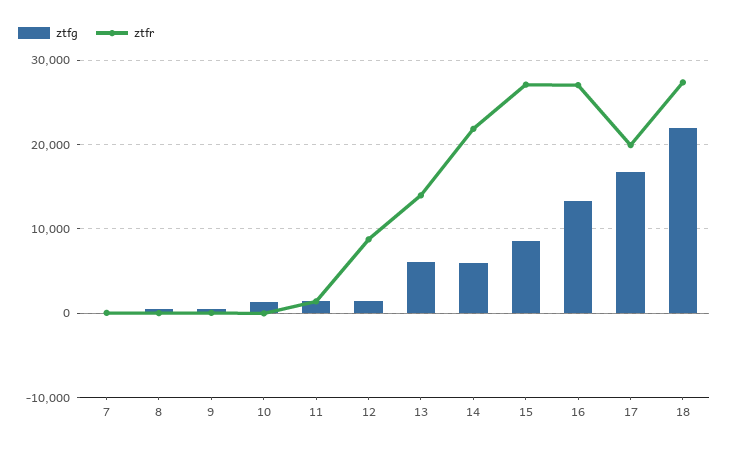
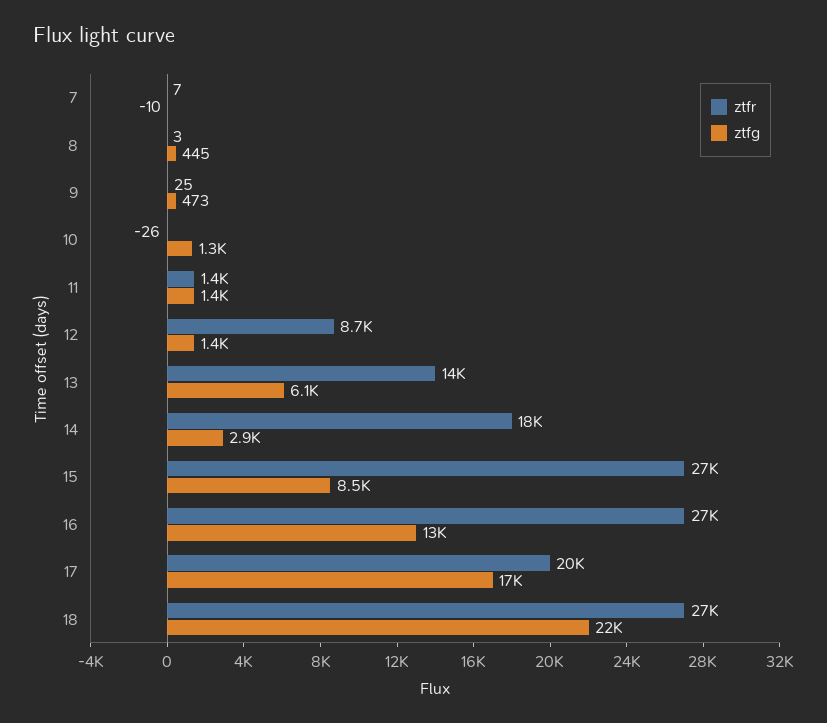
ztfg, 14: 6000 -> 2900
ztfr, 14: 22000 -> 18000

